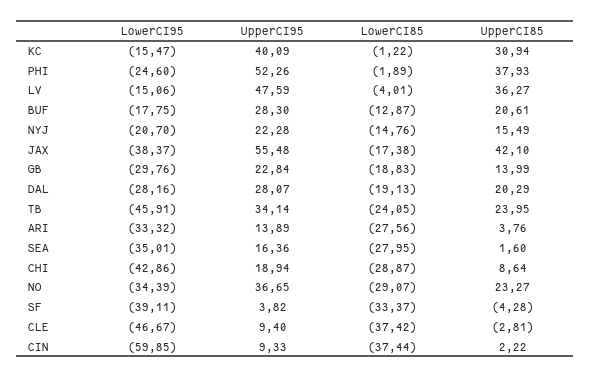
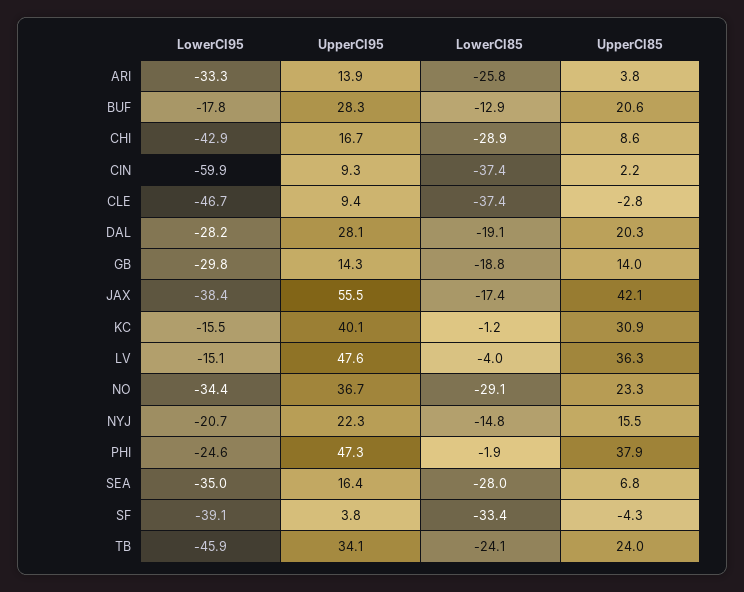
UpperCI95, PHI: 52.26 -> 47.3
UpperCI95, GB: 22.84 -> 14.3
LowerCI85, ARI: -27.56 -> -25.8
UpperCI85, SEA: 1.6 -> 6.8
UpperCI95, CHI: 18.94 -> 16.7

